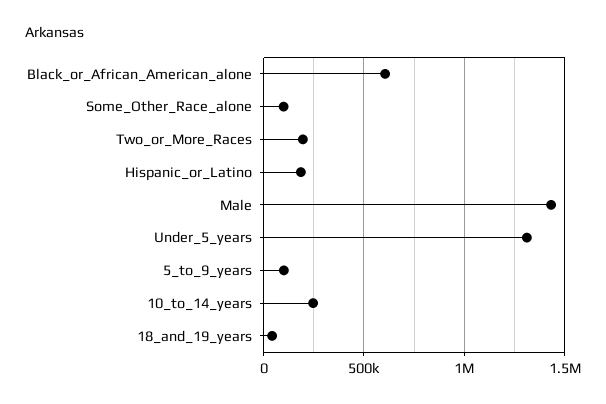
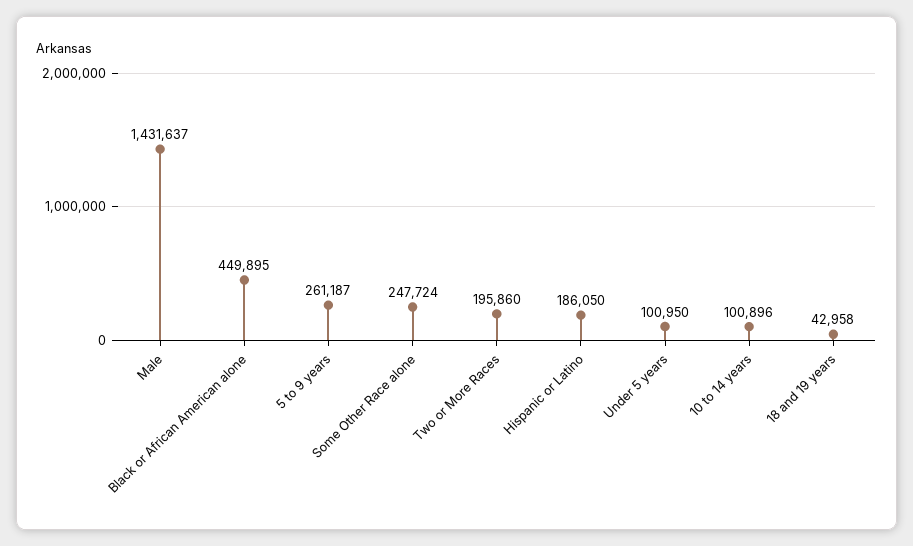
Black_or_African_American_alone: 600000 -> 449895
Some_Other_Race_alone: 100000 -> 247724
Under_5_years: 1300000 -> 100950
5_to_9_years: 100000 -> 261187
10_to_14_years: 250000 -> 100896

